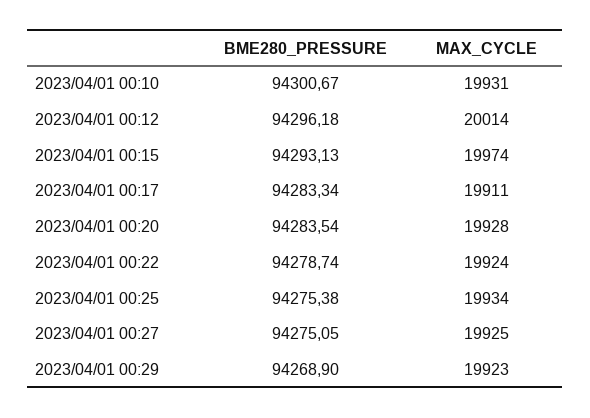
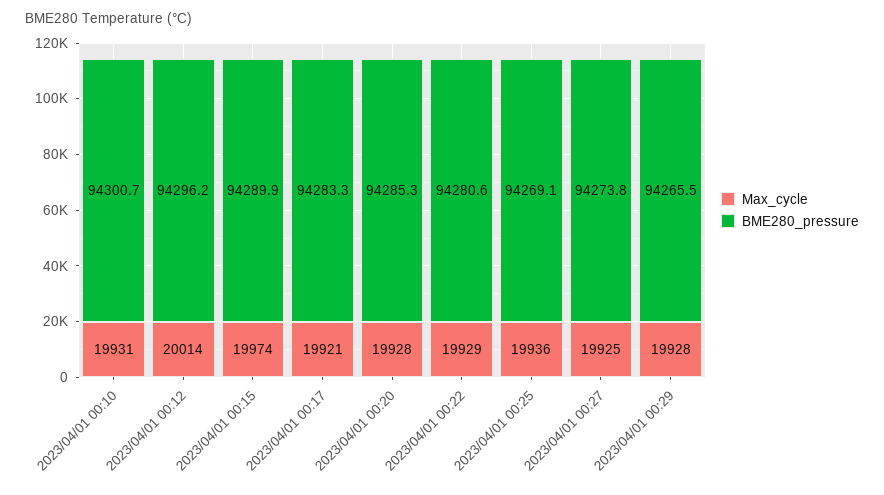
BME280_PRESSURE, 2023/04/01 00:15: 94293.13 -> 94289.9
MAX_CYCLE, 2023/04/01 00:17: 19911 -> 19921
BME280_PRESSURE, 2023/04/01 00:20: 94283.54 -> 94285.3
BME280_PRESSURE, 2023/04/01 00:22: 94278.74 -> 94280.6
MAX_CYCLE, 2023/04/01 00:22: 19924 -> 19929
BME280_PRESSURE, 2023/04/01 00:25: 94275.38 -> 94269.1
MAX_CYCLE, 2023/04/01 00:25: 19934 -> 19936
BME280_PRESSURE, 2023/04/01 00:27: 94275.05 -> 94273.8
BME280_PRESSURE, 2023/04/01 00:29: 94268.9 -> 94265.5
MAX_CYCLE, 2023/04/01 00:29: 19923 -> 19928

